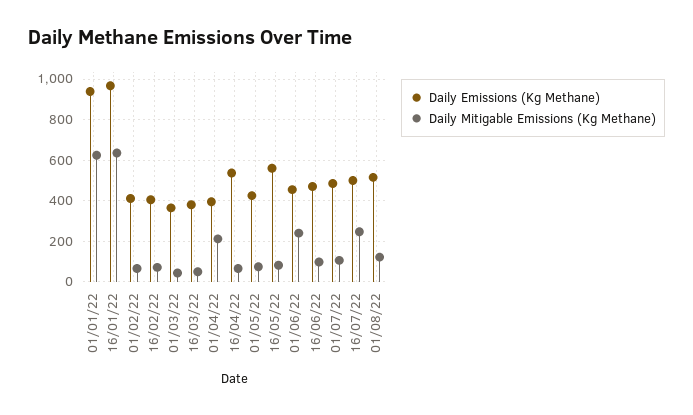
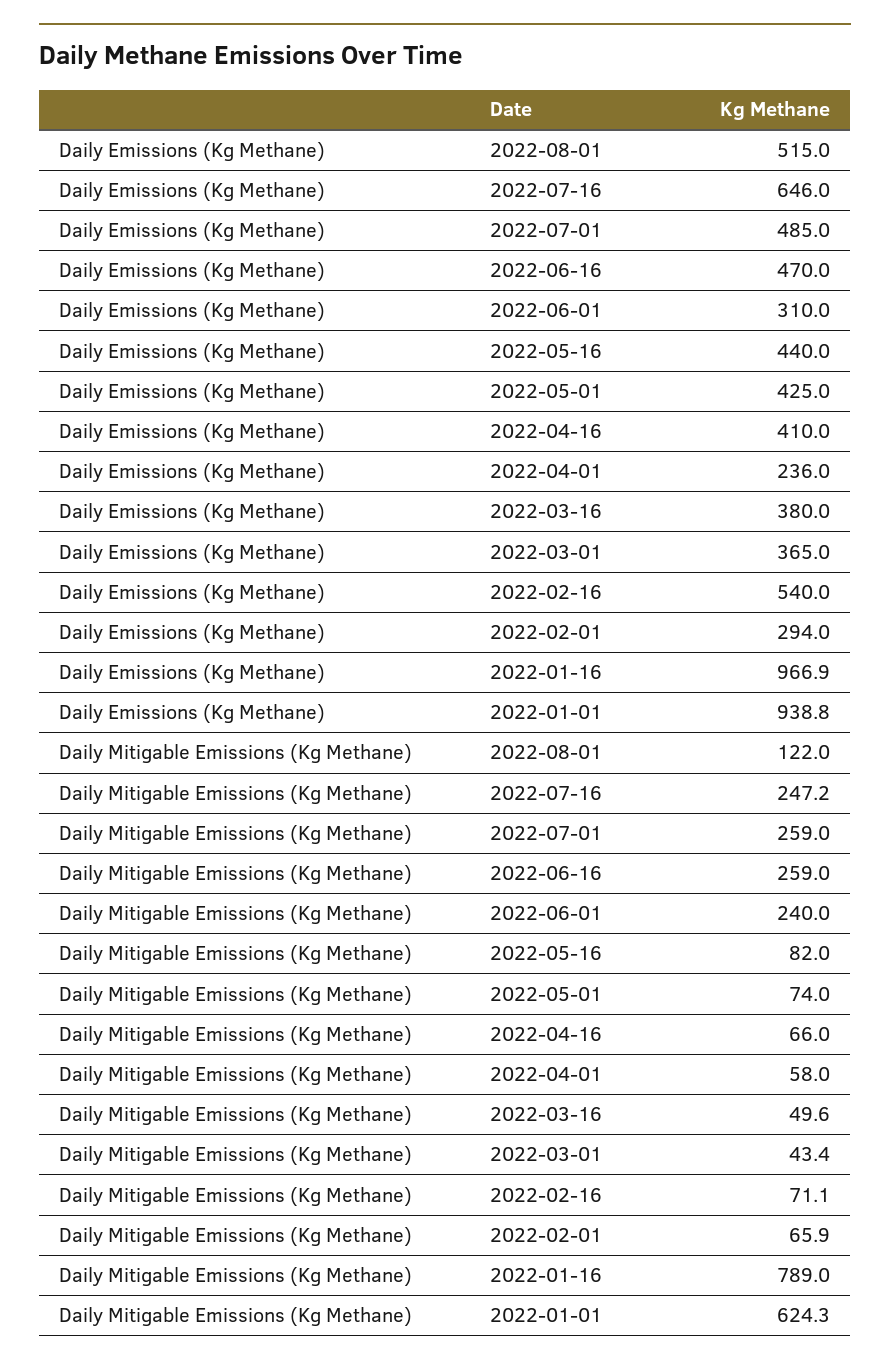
Daily Mitigable Emissions (Kg Methane), 16/01/22: 650 -> 789
Daily Emissions (Kg Methane), 01/02/22: 400 -> 294
Daily Emissions (Kg Methane), 16/02/22: 400 -> 540
Daily Emissions (Kg Methane), 01/04/22: 400 -> 236
Daily Mitigable Emissions (Kg Methane), 01/04/22: 200 -> 58
Daily Emissions (Kg Methane), 16/04/22: 550 -> 410
Daily Emissions (Kg Methane), 16/05/22: 550 -> 440
Daily Emissions (Kg Methane), 01/06/22: 450 -> 310
Daily Mitigable Emissions (Kg Methane), 16/06/22: 100 -> 259
Daily Mitigable Emissions (Kg Methane), 01/07/22: 100 -> 259
Daily Emissions (Kg Methane), 16/07/22: 500 -> 646

